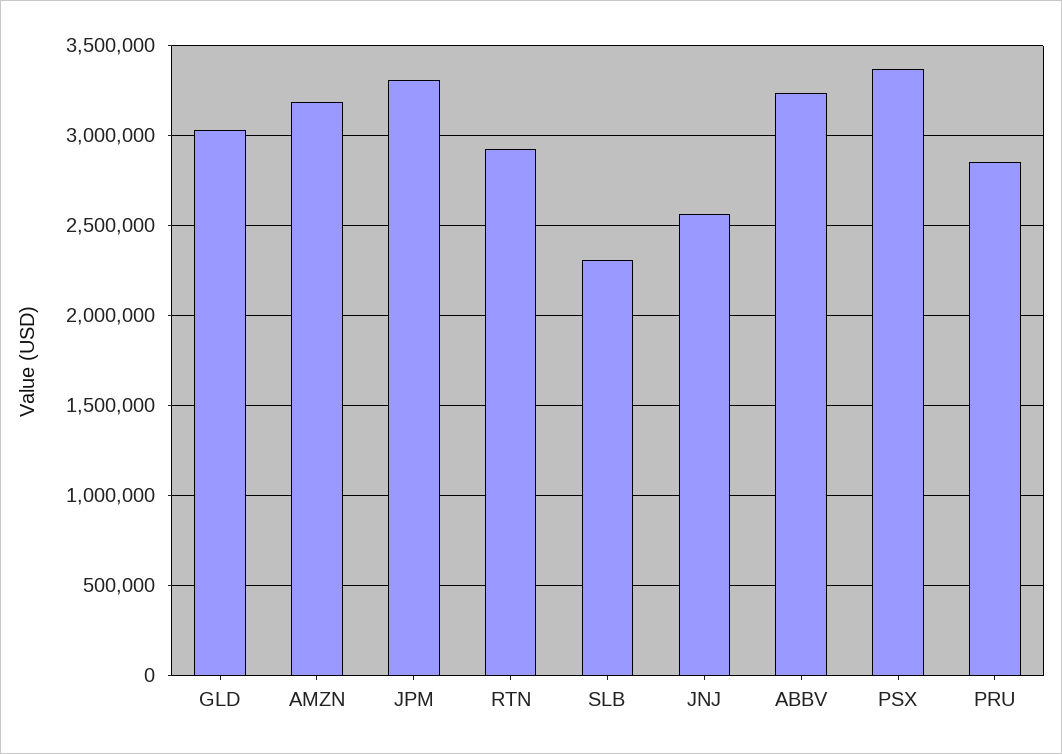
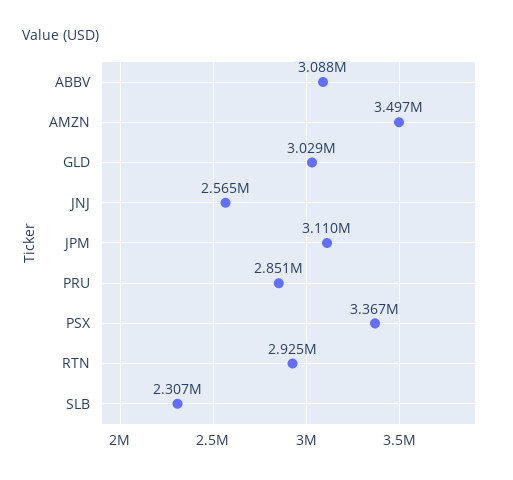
AMZN: 3200000 -> 3497000
JPM: 3300000 -> 3110000
ABBV: 3250000 -> 3088000

